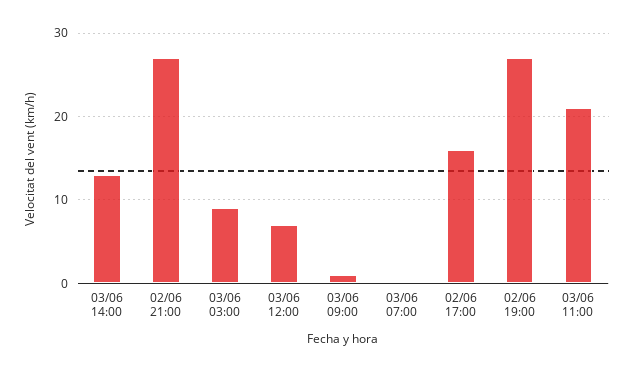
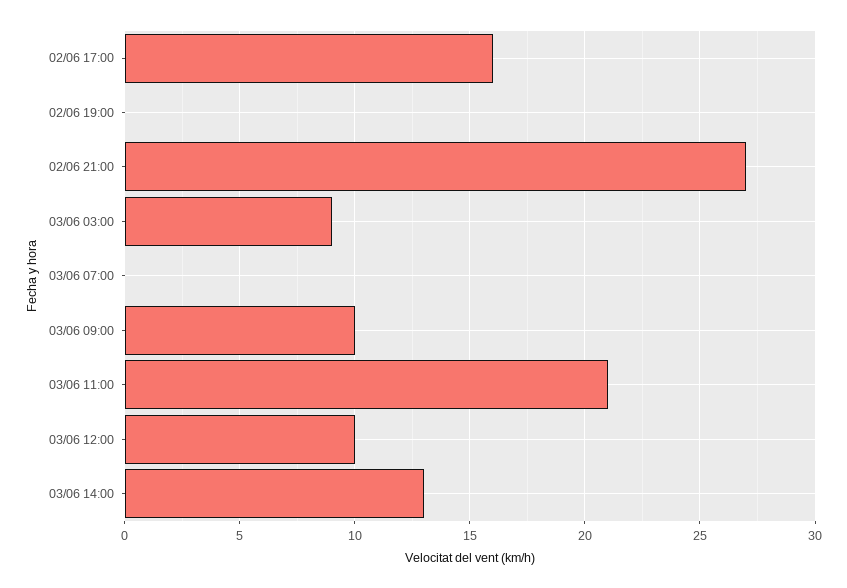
03/06 12:00: 7 -> 10
03/06 09:00: 1 -> 10
02/06 19:00: 27 -> 0

